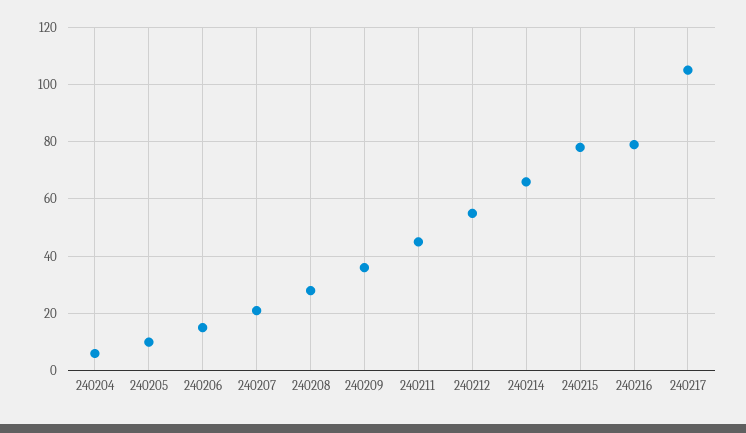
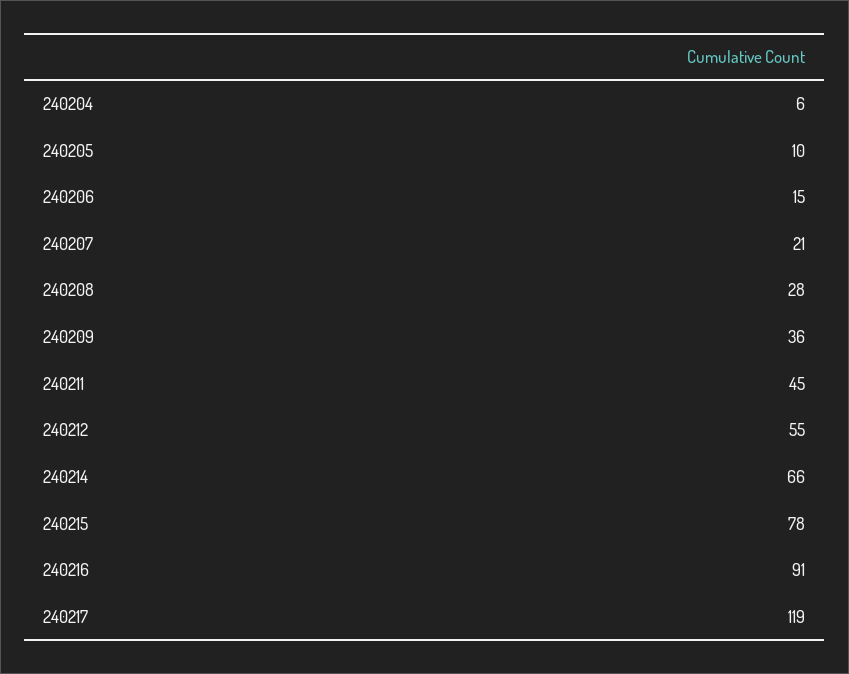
240216: 80 -> 91
240217: 105 -> 119

